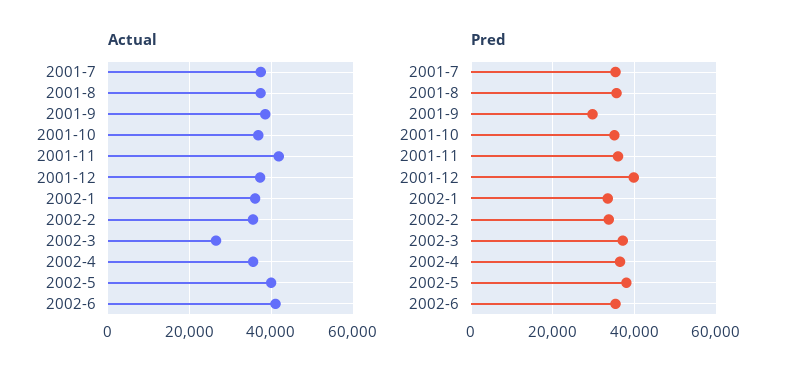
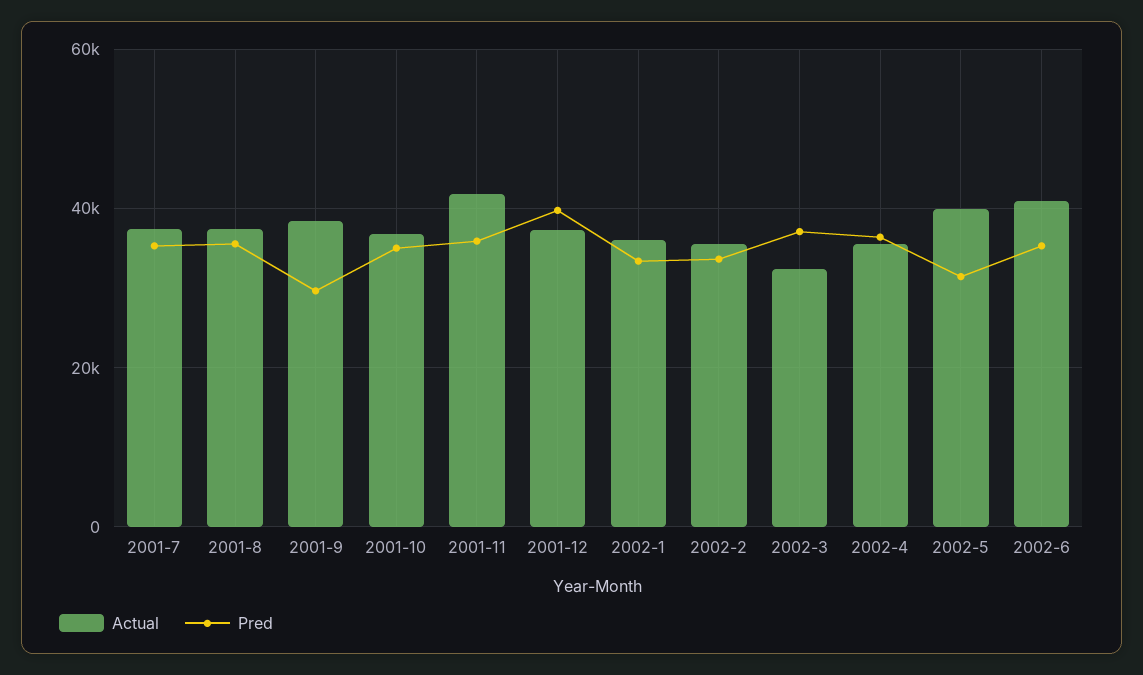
Actual, 2002-3: 26000 -> 32000
Pred, 2002-5: 38000 -> 32000

